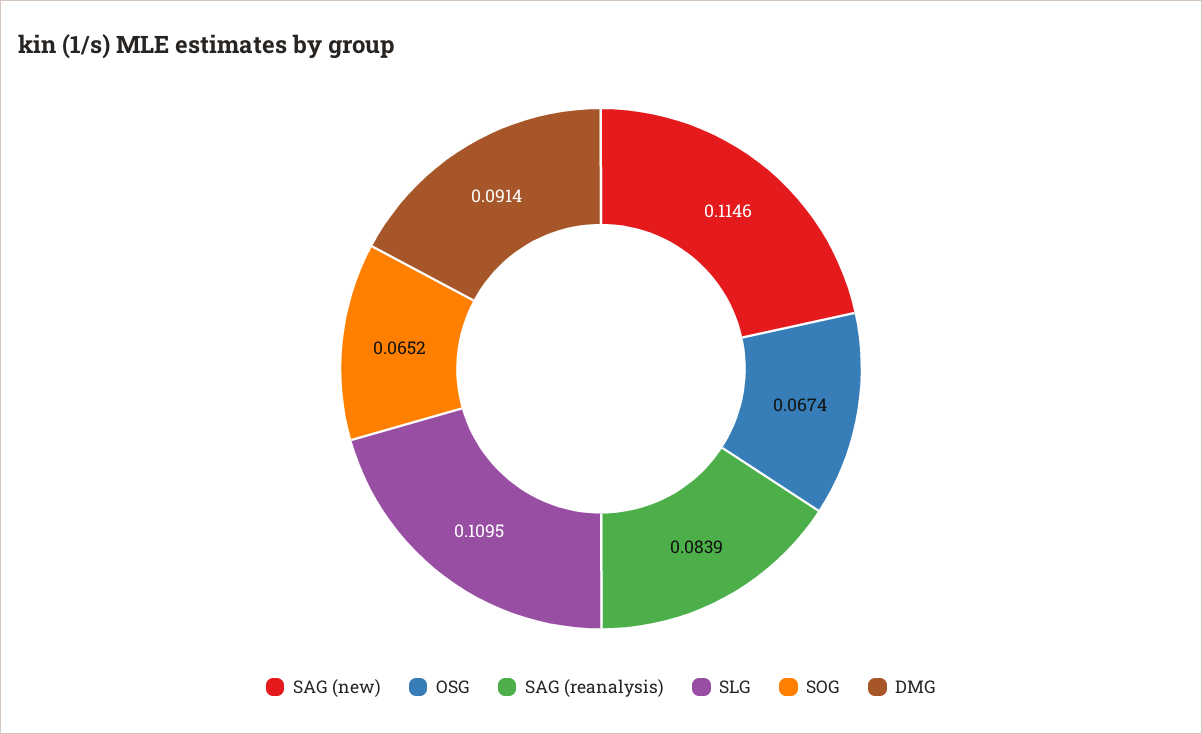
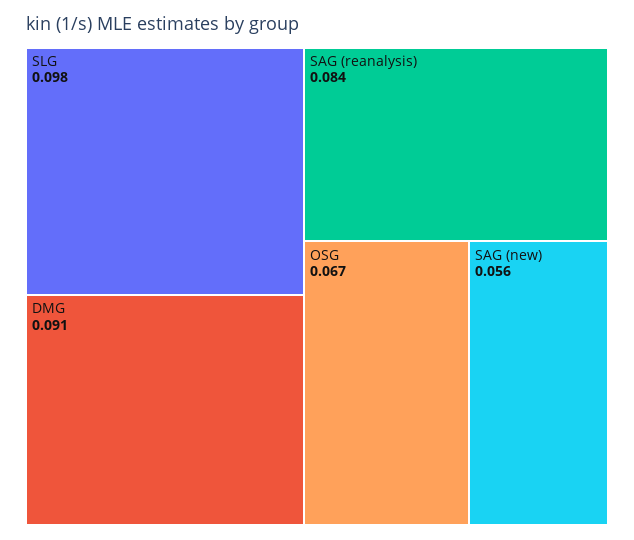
SAG (new): 0.1146 -> 0.056
SLG: 0.1095 -> 0.098
SOG: 0.0652 -> none

